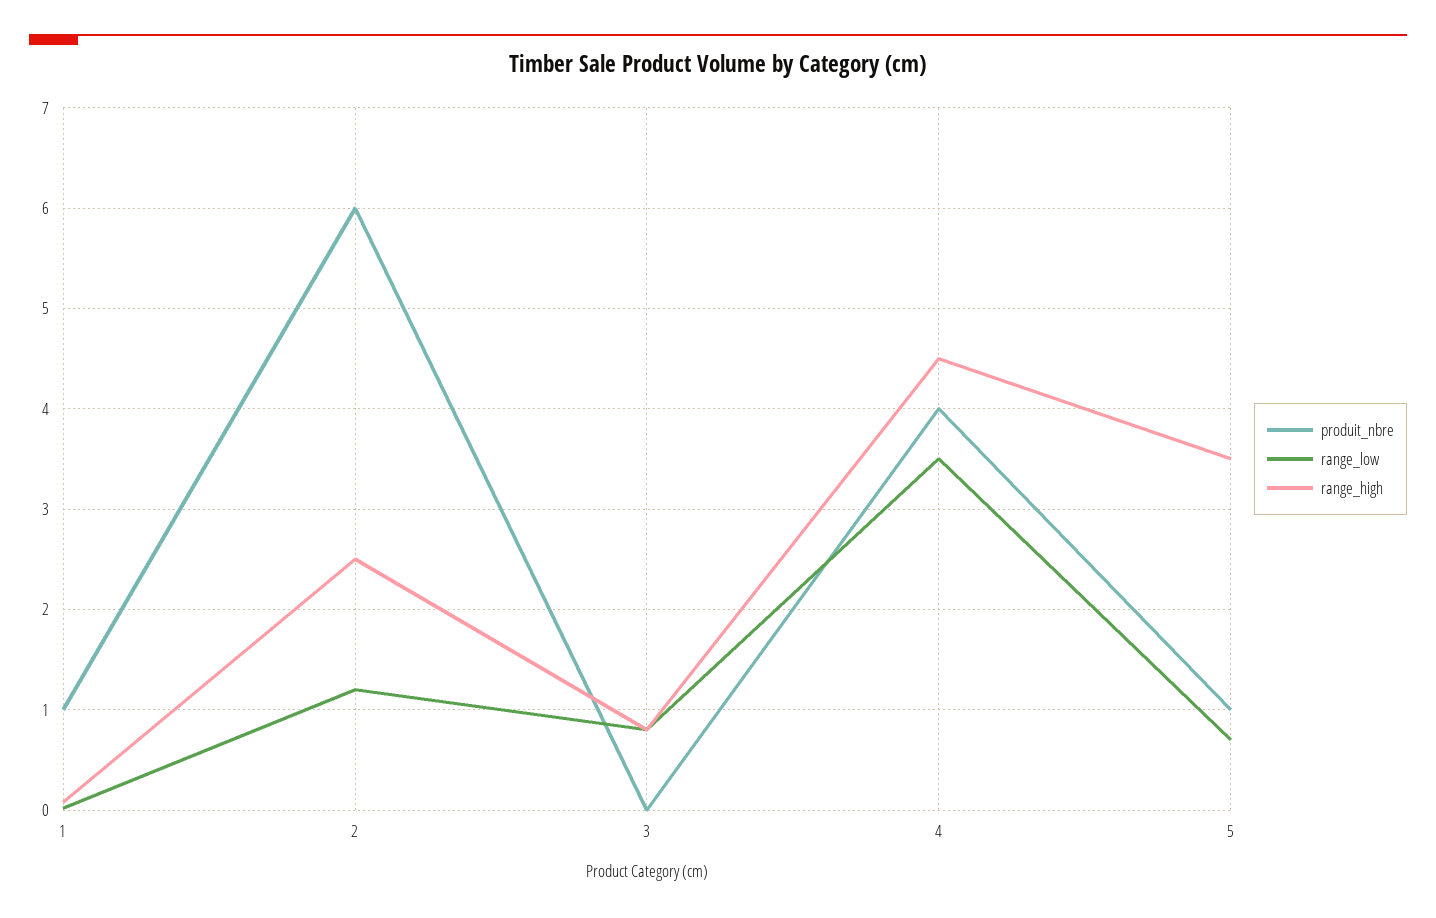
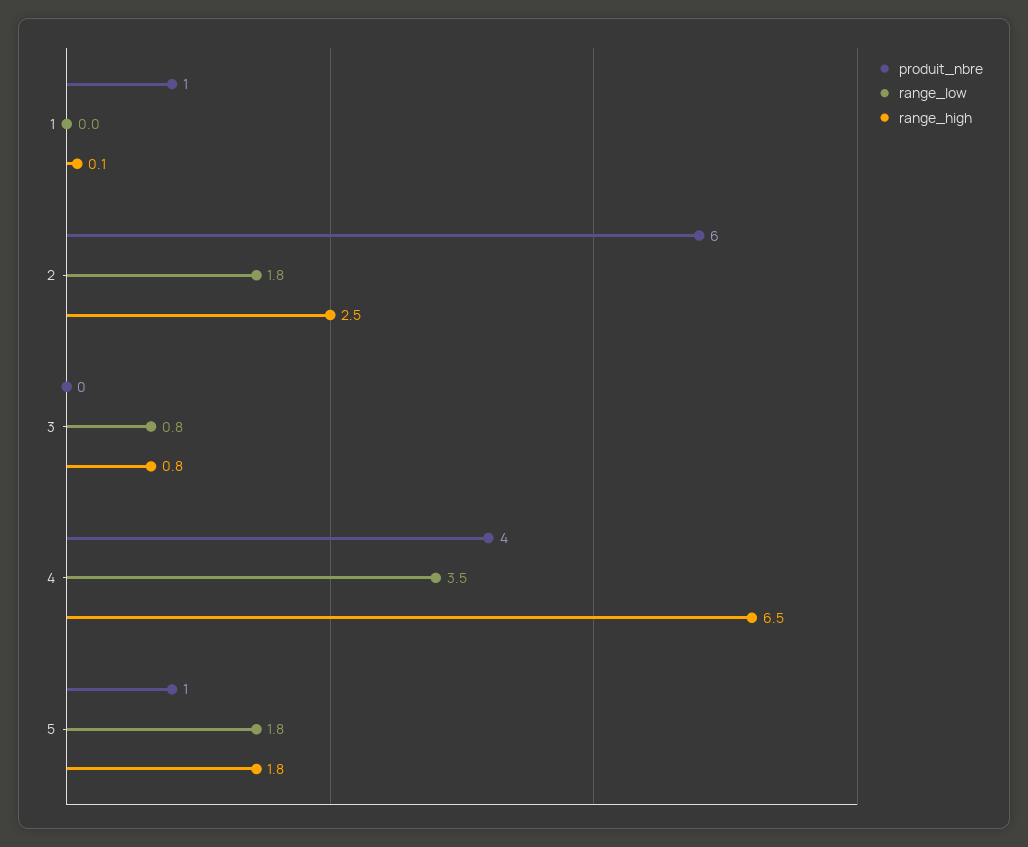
range_low, 2: 1.2 -> 1.8
range_high, 4: 4.5 -> 6.5
range_low, 5: 0.7 -> 1.8
range_high, 5: 3.5 -> 1.8

